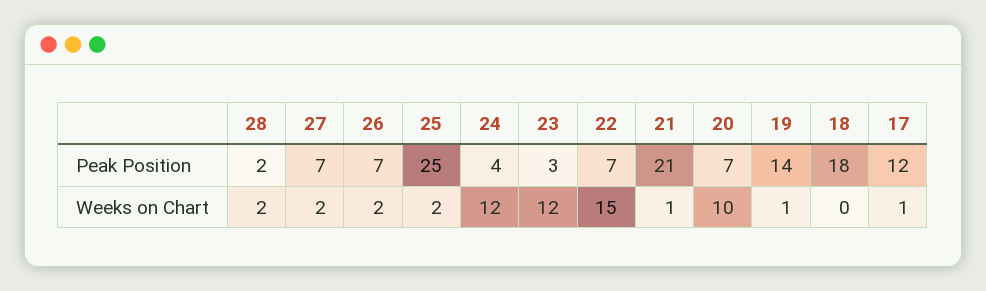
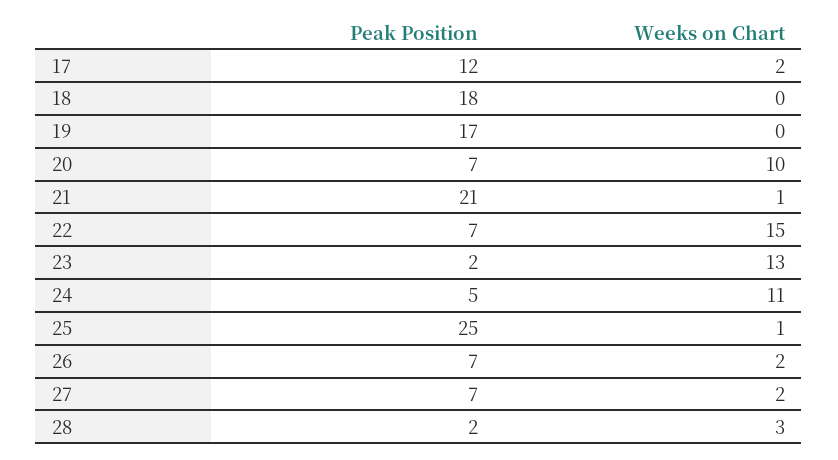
24, Peak Position: 4 -> 5
23, Peak Position: 3 -> 2
19, Peak Position: 14 -> 17
28, Weeks on Chart: 2 -> 3
25, Weeks on Chart: 2 -> 1
24, Weeks on Chart: 12 -> 11
23, Weeks on Chart: 12 -> 13
19, Weeks on Chart: 1 -> 0
17, Weeks on Chart: 1 -> 2

